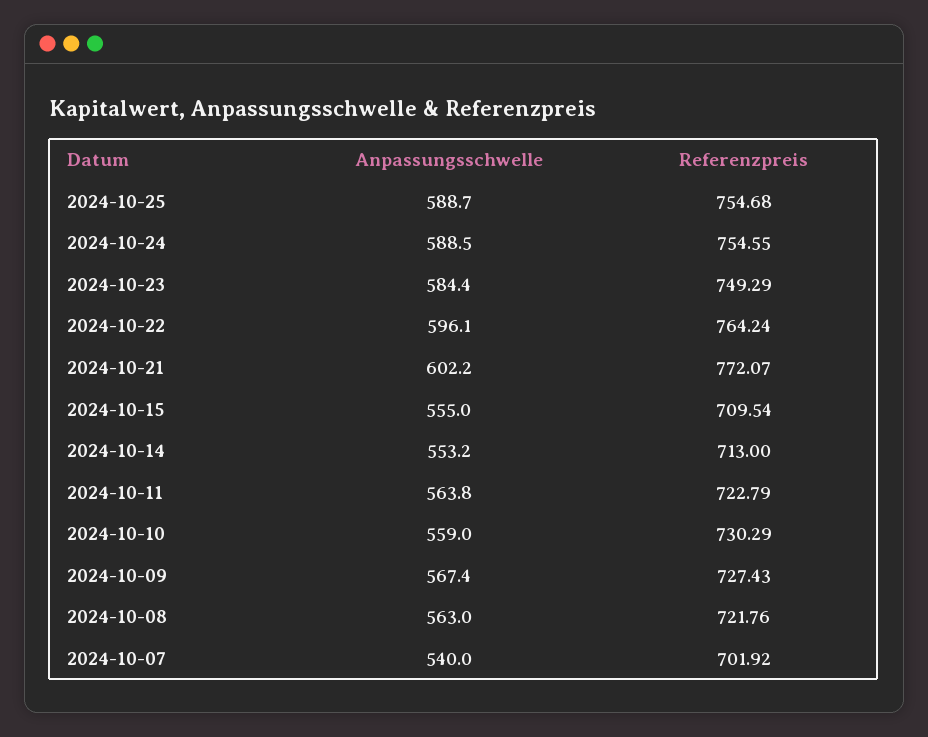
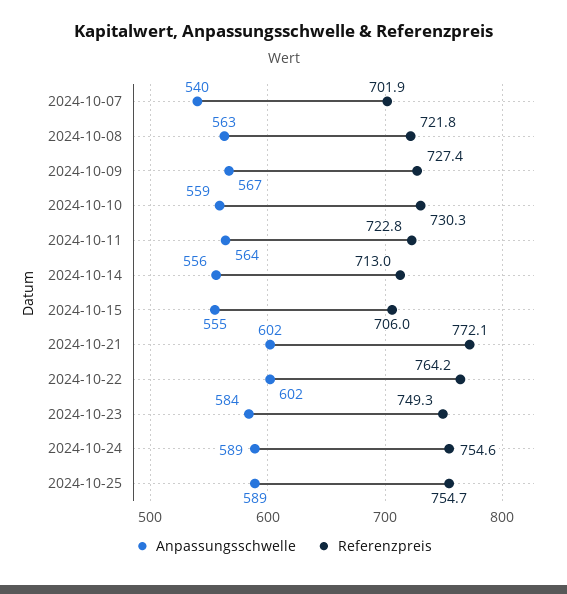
Anpassungsschwelle, 2024-10-22: 596.1 -> 602
Referenzpreis, 2024-10-15: 709.54 -> 706
Anpassungsschwelle, 2024-10-14: 553.2 -> 556

